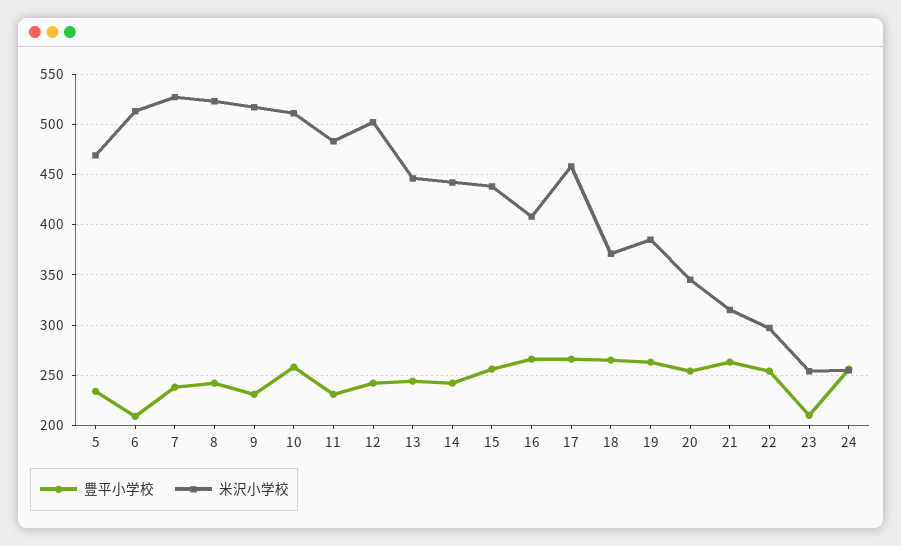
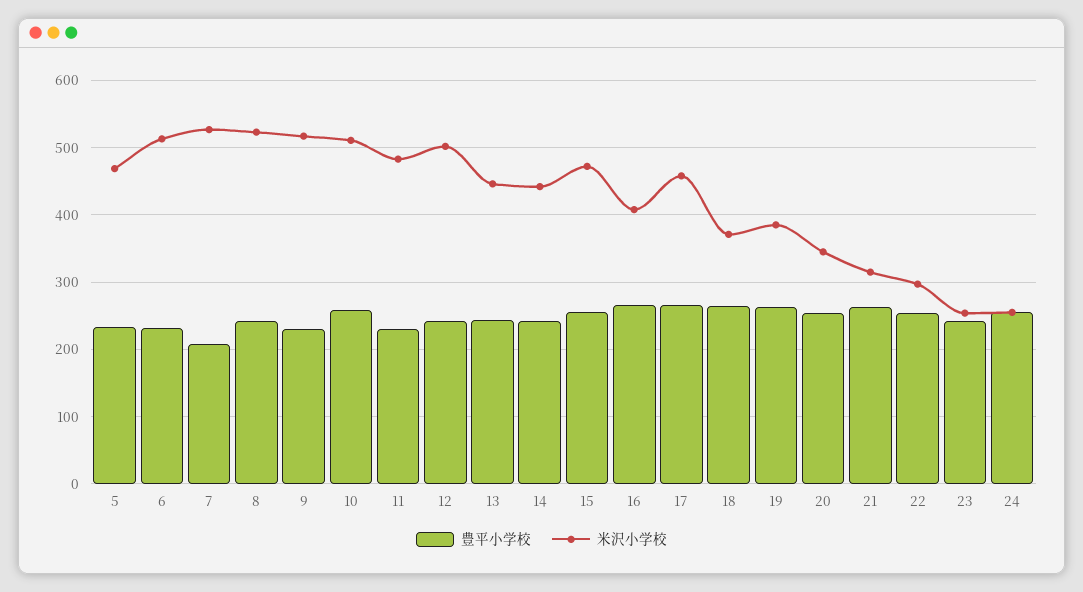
豊平小学校, 6: 210 -> 230
豊平小学校, 7: 240 -> 210
米沢小学校, 15: 440 -> 470
豊平小学校, 23: 210 -> 240

